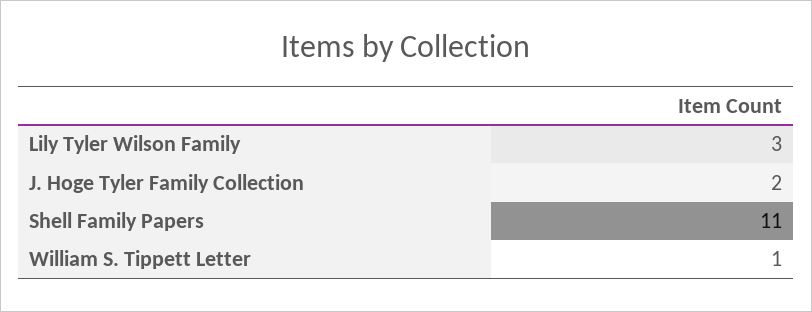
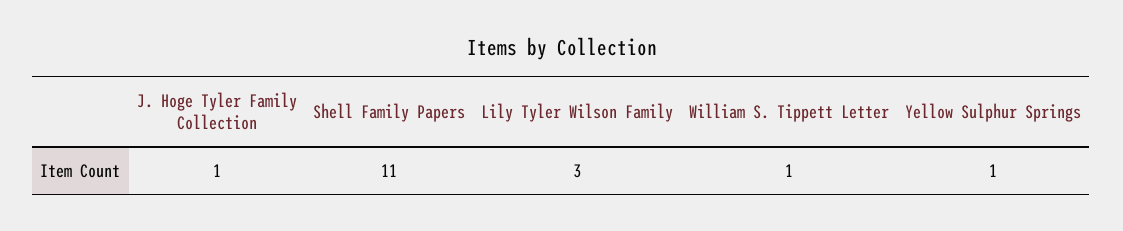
J. Hoge Tyler Family Collection: 2 -> 1
Yellow Sulphur Springs: none -> 1

